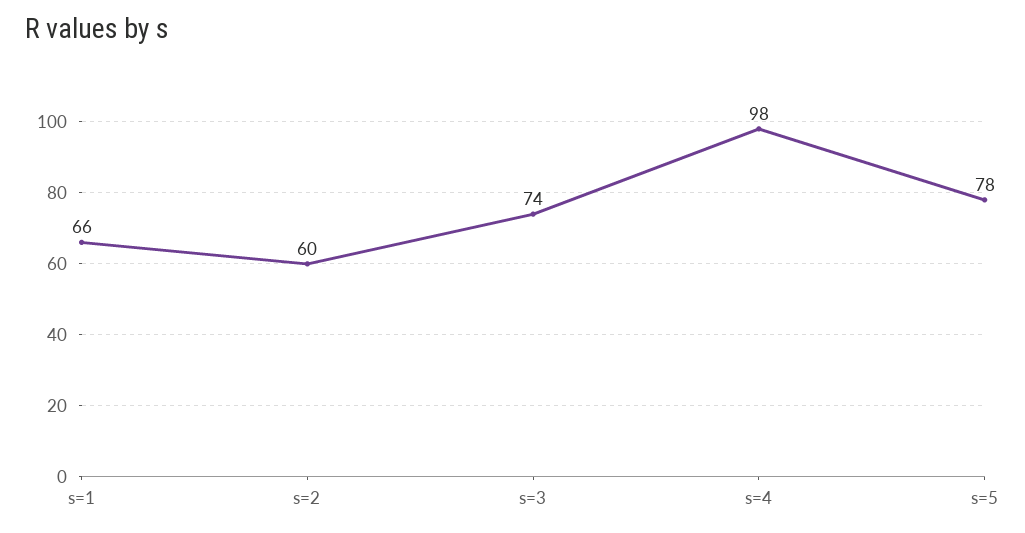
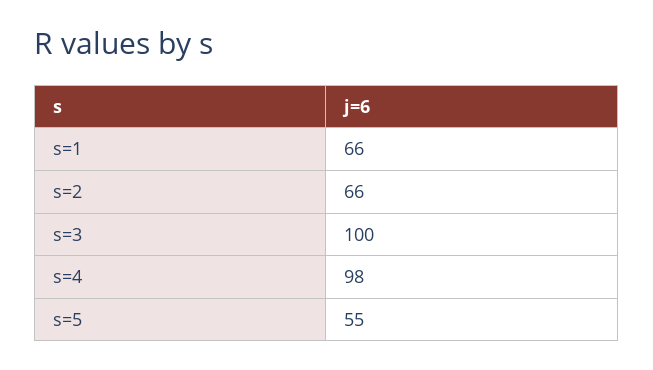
s=2: 60 -> 66
s=3: 74 -> 100
s=5: 78 -> 55

